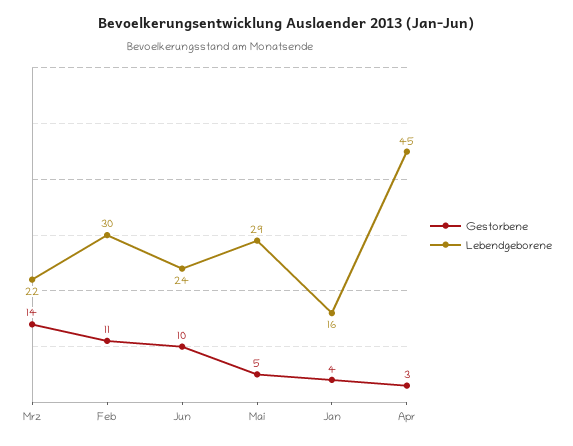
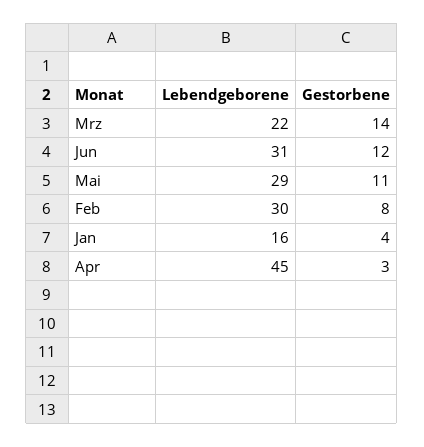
Gestorbene, Feb: 11 -> 8
Gestorbene, Jun: 10 -> 12
Lebendgeborene, Jun: 24 -> 31
Gestorbene, Mai: 5 -> 11

